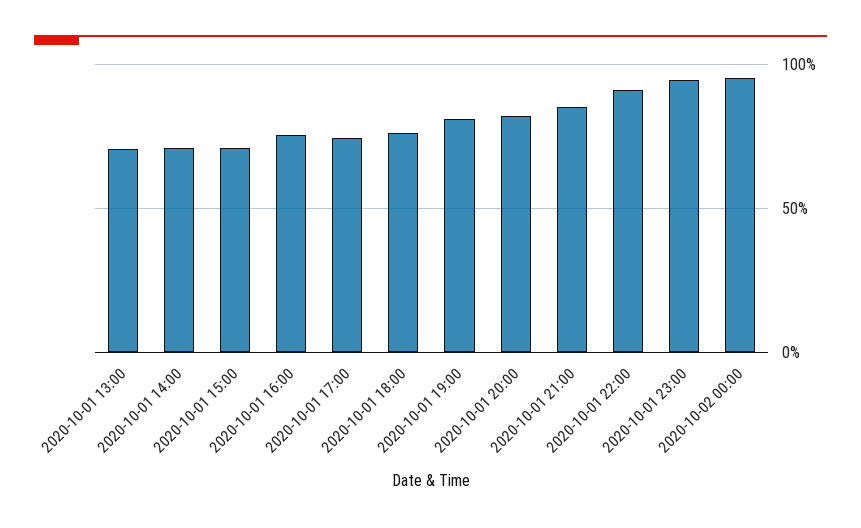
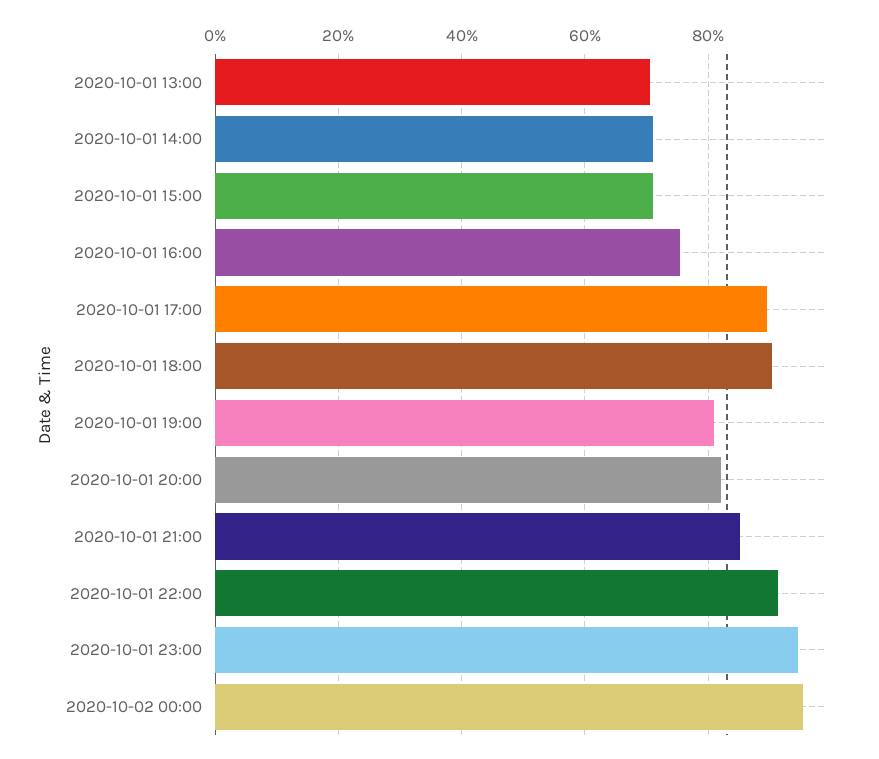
2020-10-01 17:00: 75 -> 90
2020-10-01 18:00: 75 -> 90

